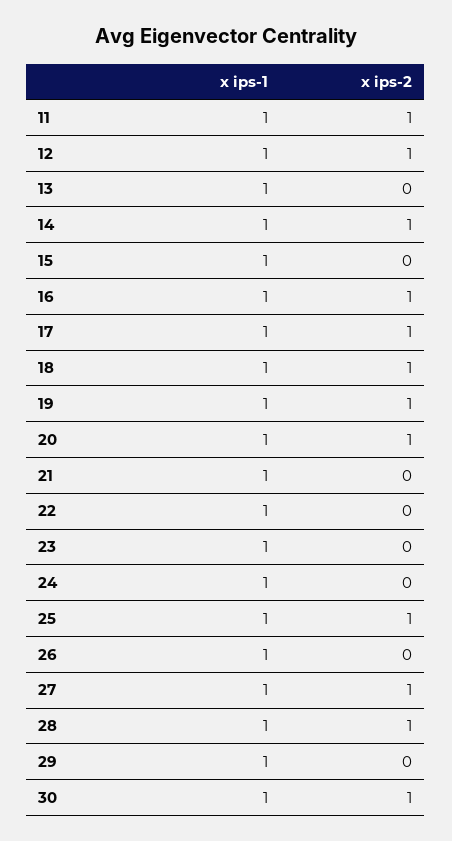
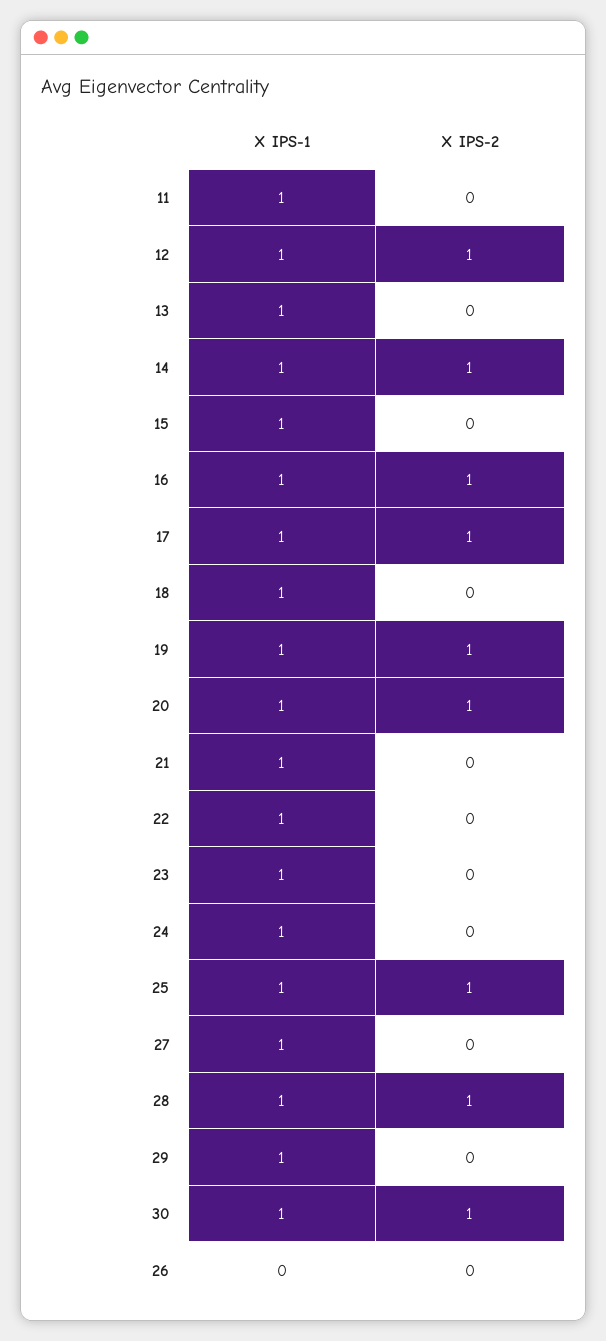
x ips-2, 11: 1 -> 0
x ips-2, 18: 1 -> 0
x ips-1, 26: 1 -> 0
x ips-2, 27: 1 -> 0

